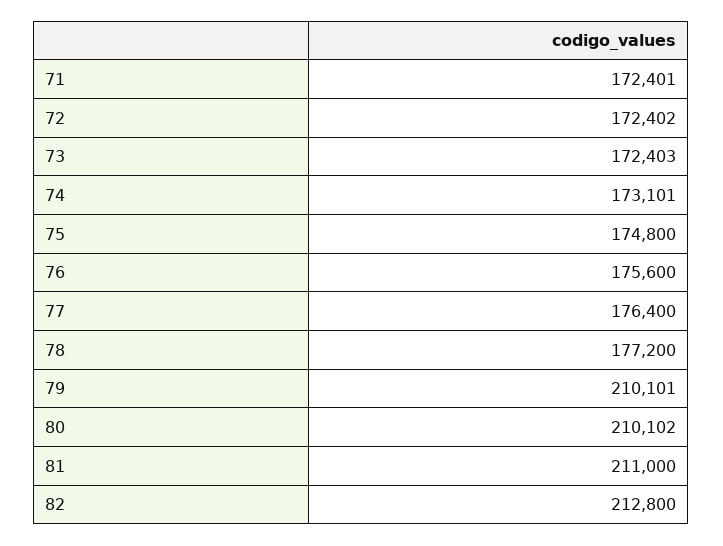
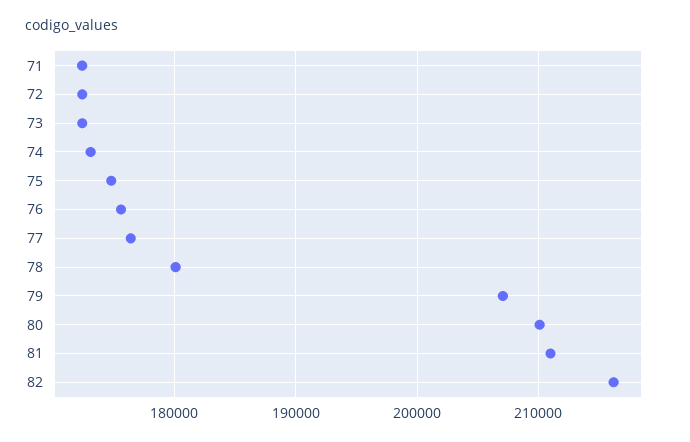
78: 177200 -> 180000
79: 210101 -> 207000
82: 212800 -> 216000

